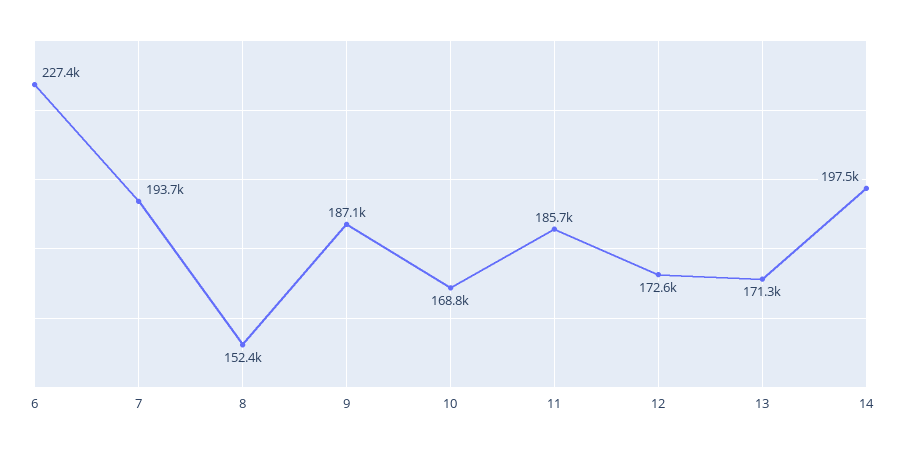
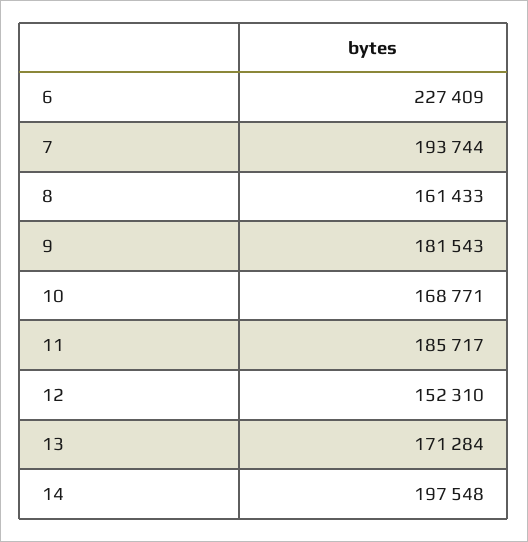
8: 152400 -> 161433
9: 187100 -> 181543
12: 172600 -> 152310

